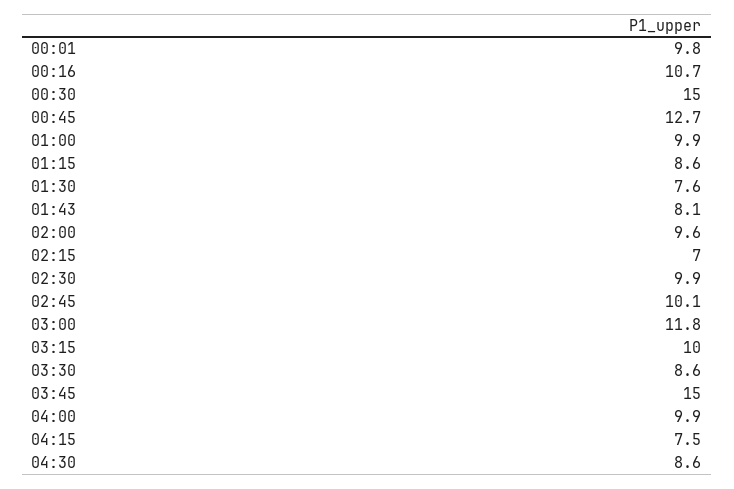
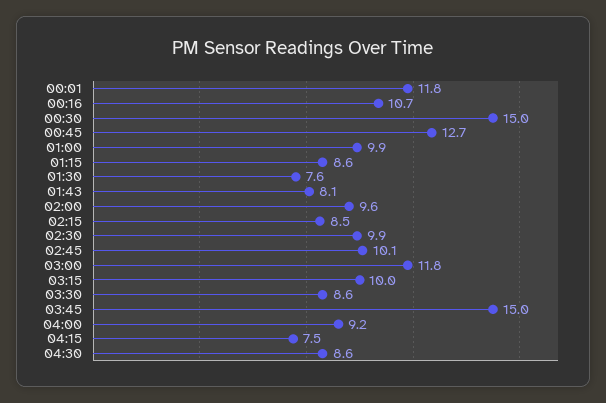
00:01: 9.8 -> 11.8
02:15: 7 -> 8.5
04:00: 9.9 -> 9.2

